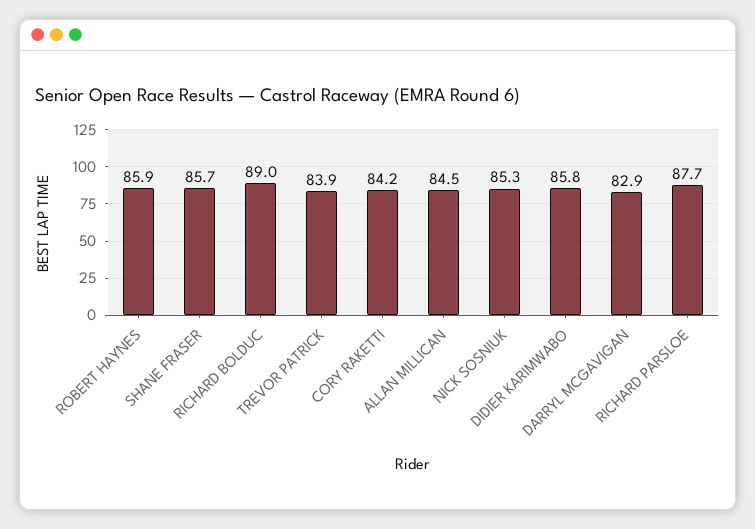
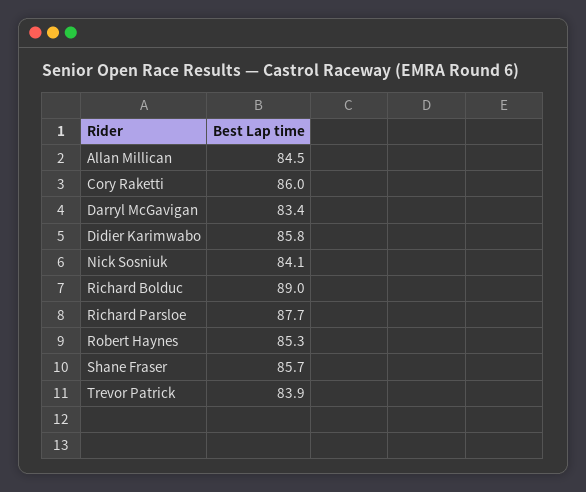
ROBERT HAYNES: 85.9 -> 85.3
CORY RAKETTI: 84.2 -> 86
NICK SOSNIUK: 85.3 -> 84.1
DARRYL MCGAVIGAN: 82.9 -> 83.4

